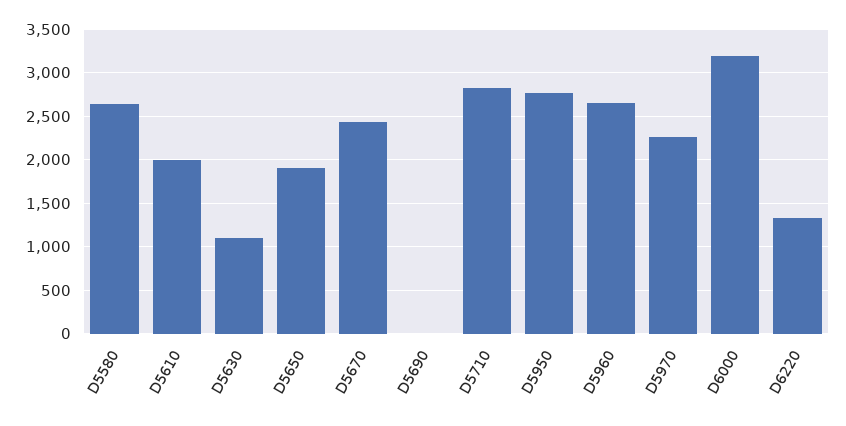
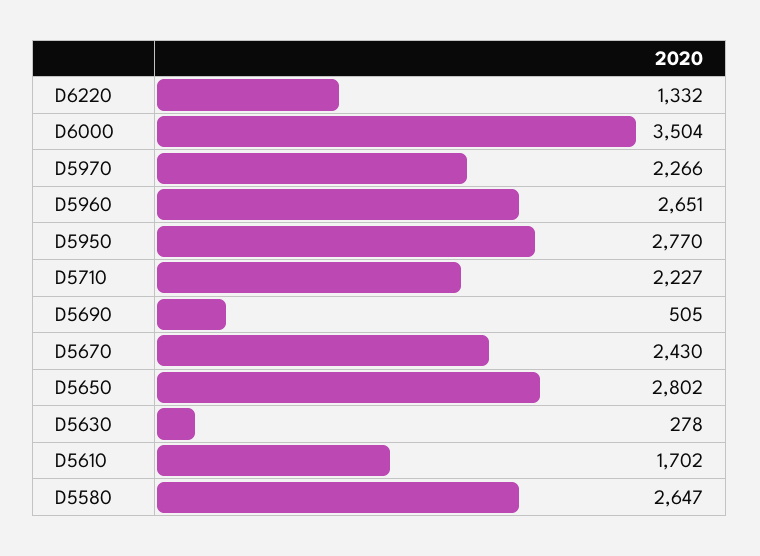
D5610: 2000 -> 1702
D5630: 1100 -> 278
D5650: 1900 -> 2802
D5690: 0 -> 505
D5710: 2800 -> 2227
D6000: 3200 -> 3504

